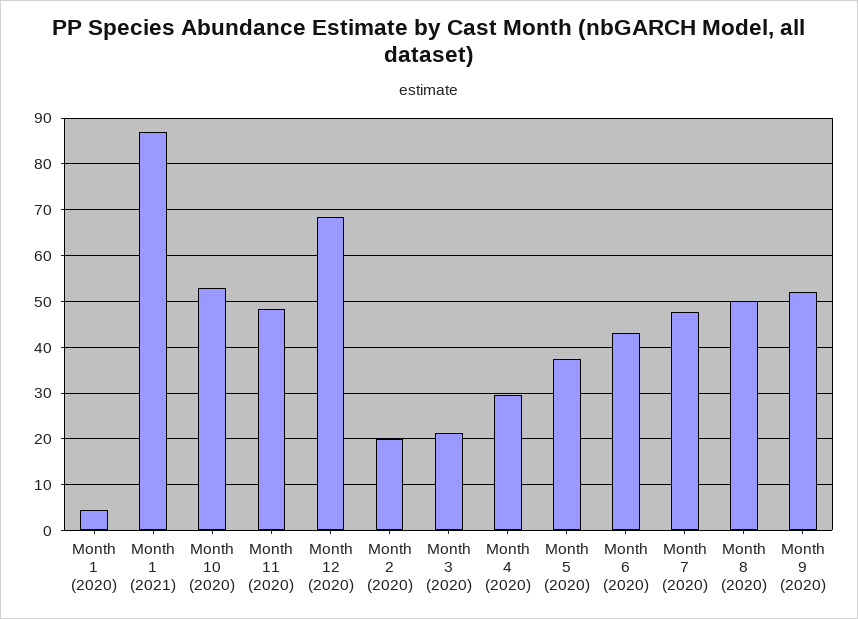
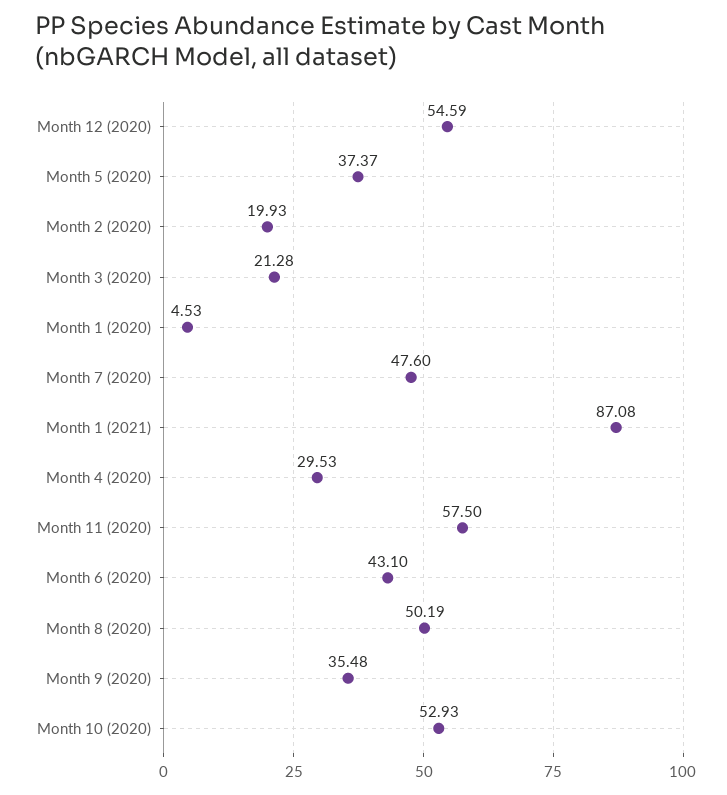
Month 11 (2020): 48 -> 57.5
Month 12 (2020): 68 -> 54.59
Month 9 (2020): 52 -> 35.48

